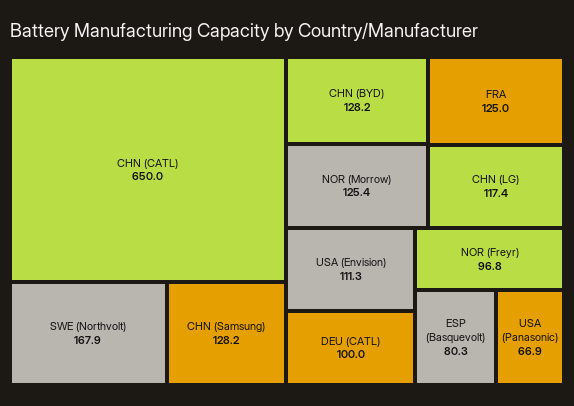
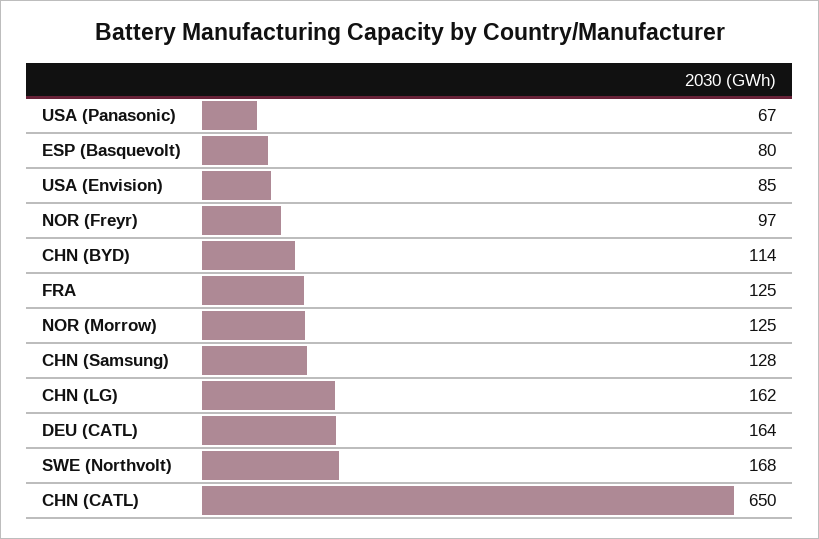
CHN (BYD): 128.2 -> 114
CHN (LG): 117.4 -> 162
USA (Envision): 111.3 -> 85
DEU (CATL): 100 -> 164

